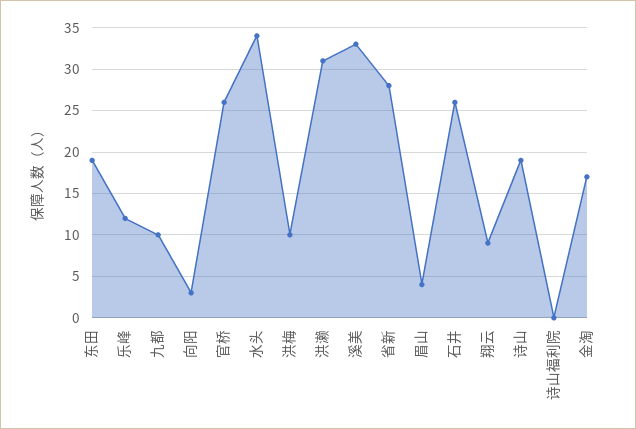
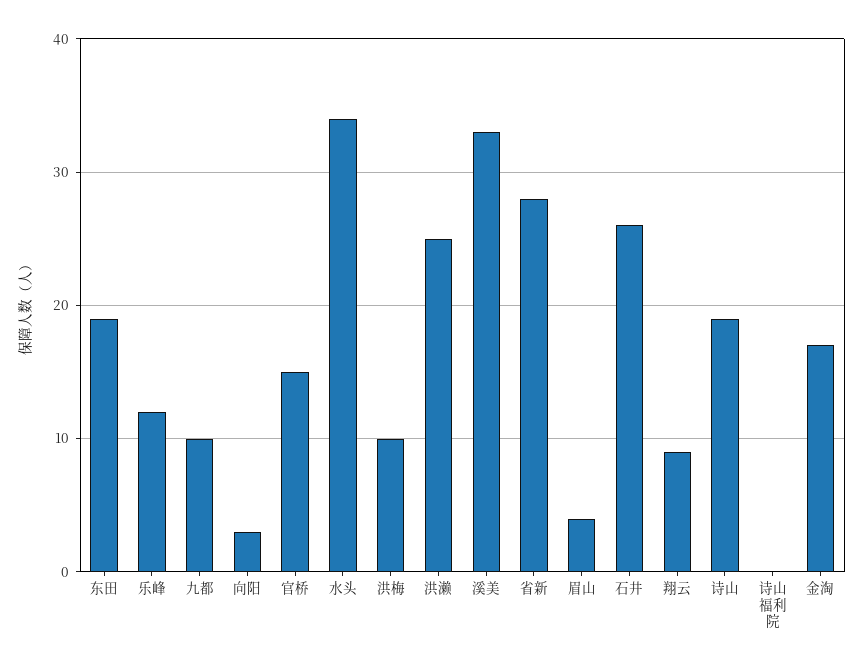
官桥: 26 -> 15
洪濑: 31 -> 25

